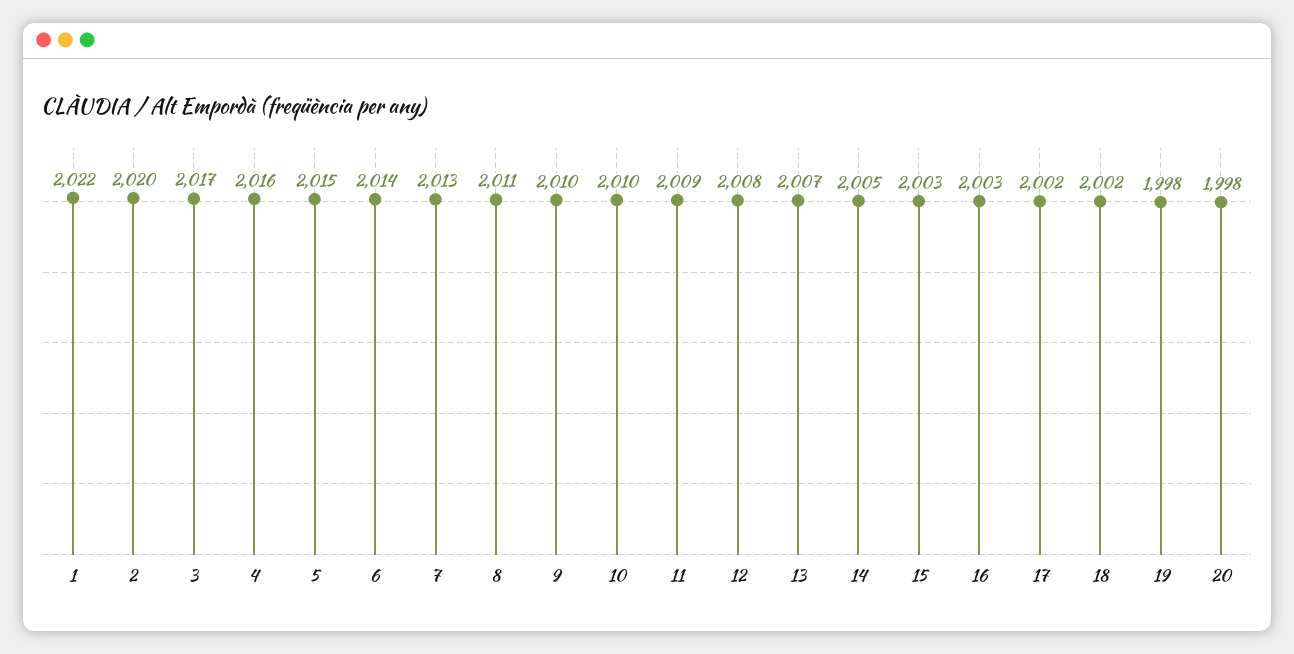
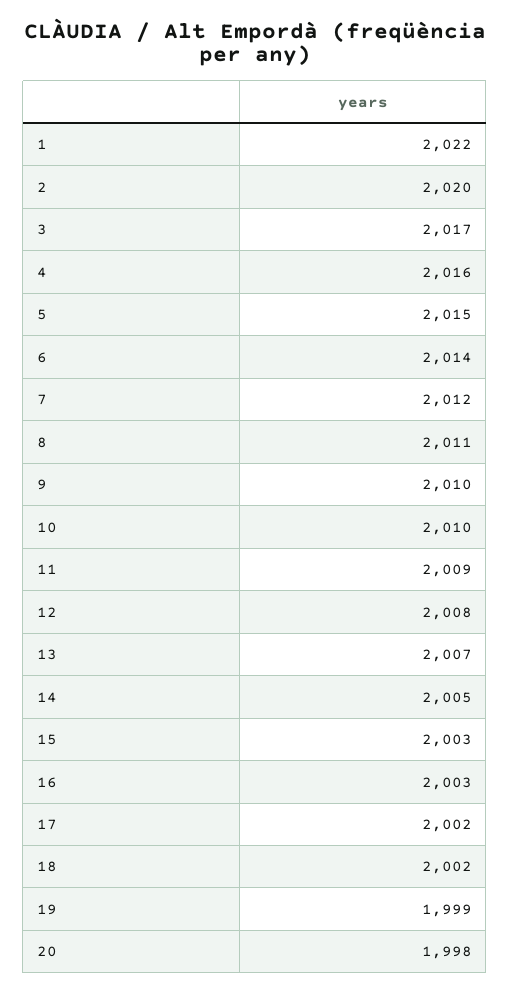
7: 2013 -> 2012
19: 1998 -> 1999

